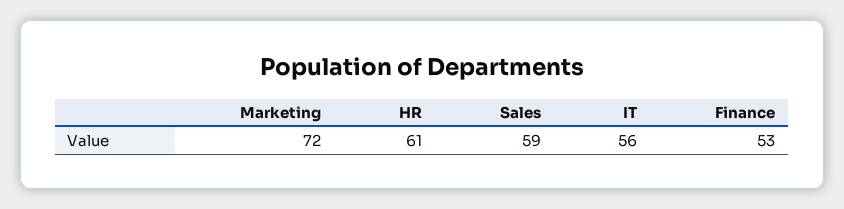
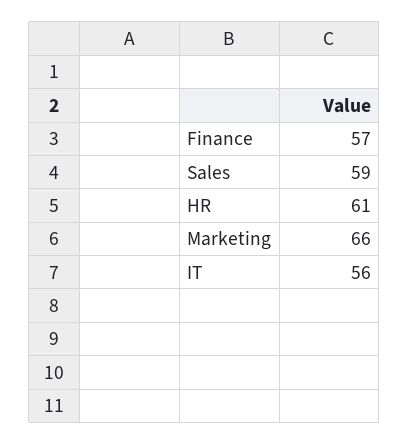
Marketing: 72 -> 66
Finance: 53 -> 57

